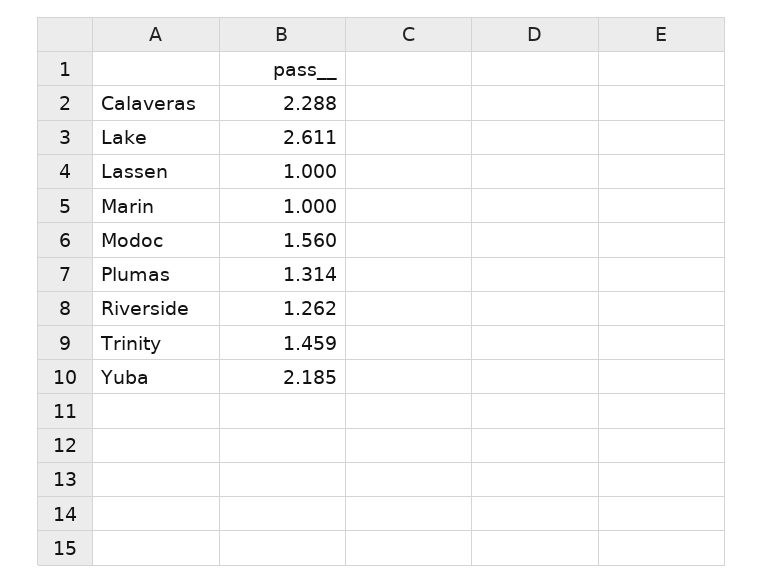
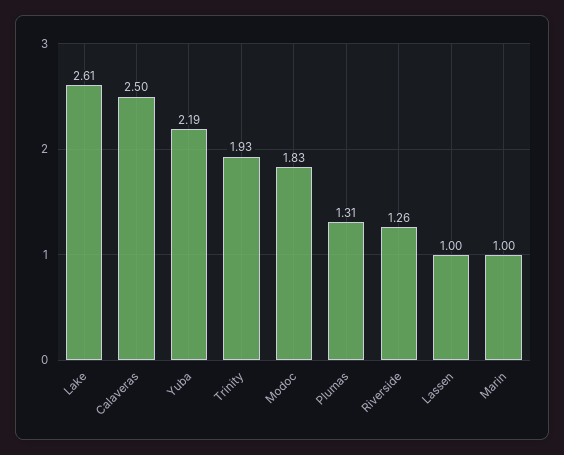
Calaveras: 2.288 -> 2.5
Modoc: 1.56 -> 1.83
Trinity: 1.459 -> 1.93

